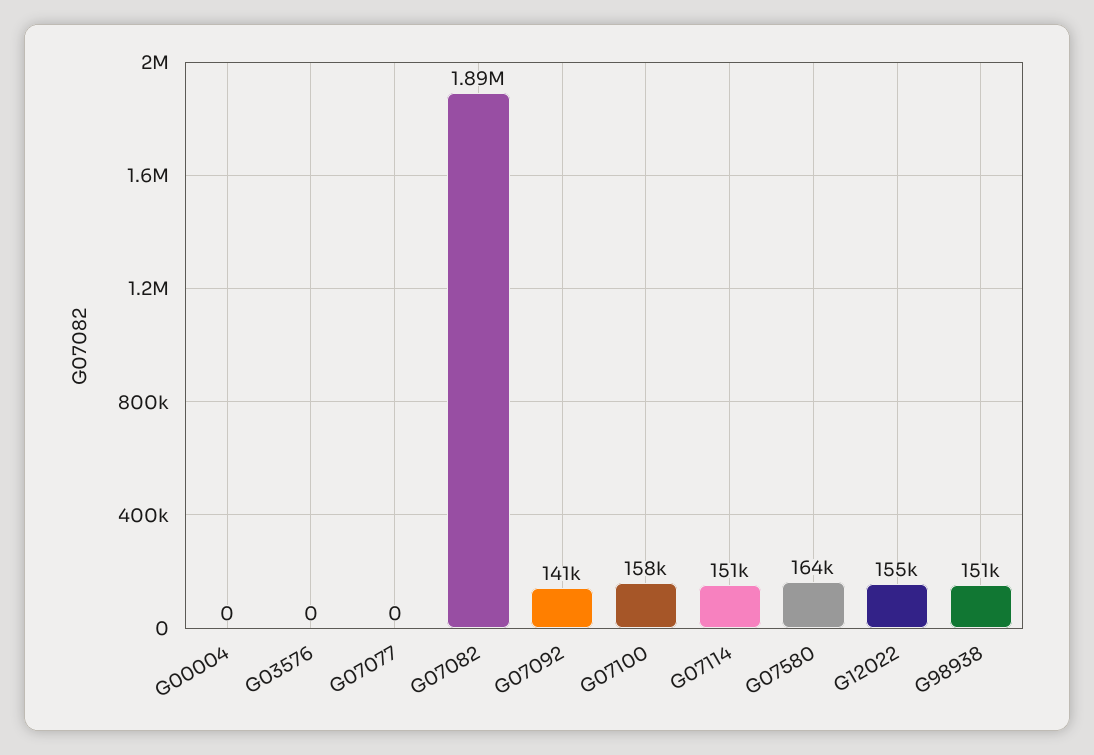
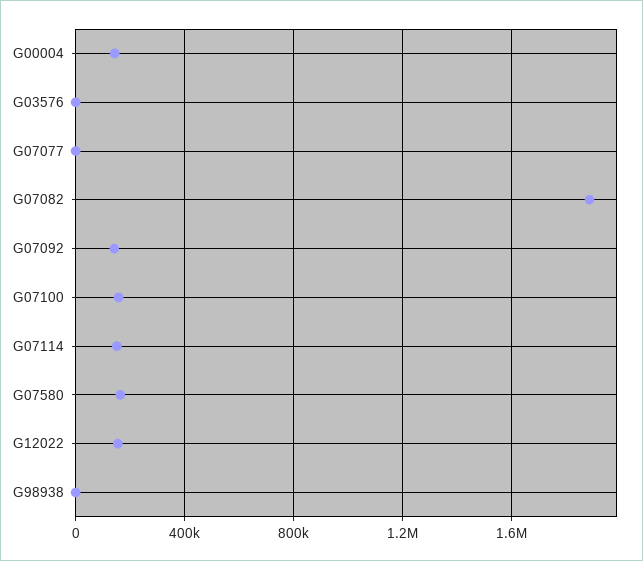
G00004: 0 -> 150000
G98938: 151000 -> 0

